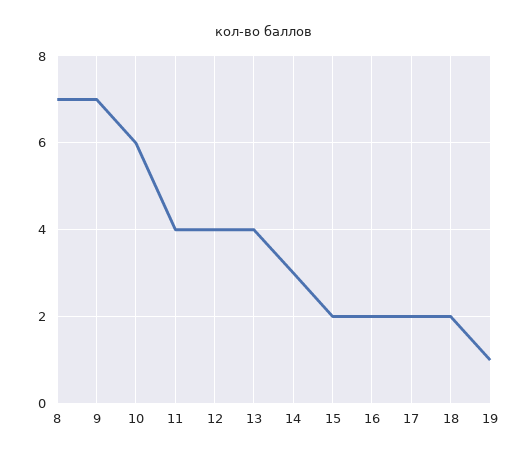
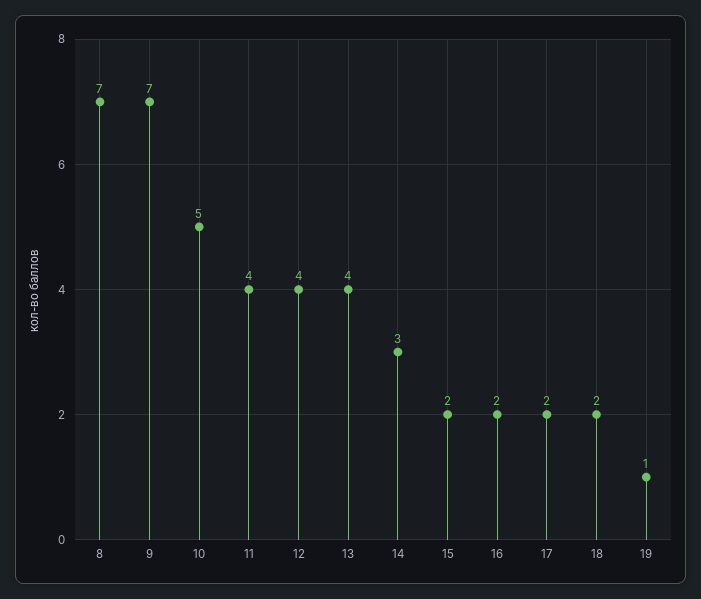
10: 6 -> 5

